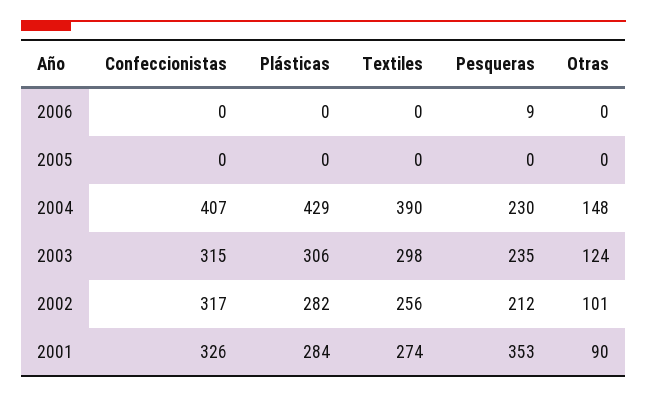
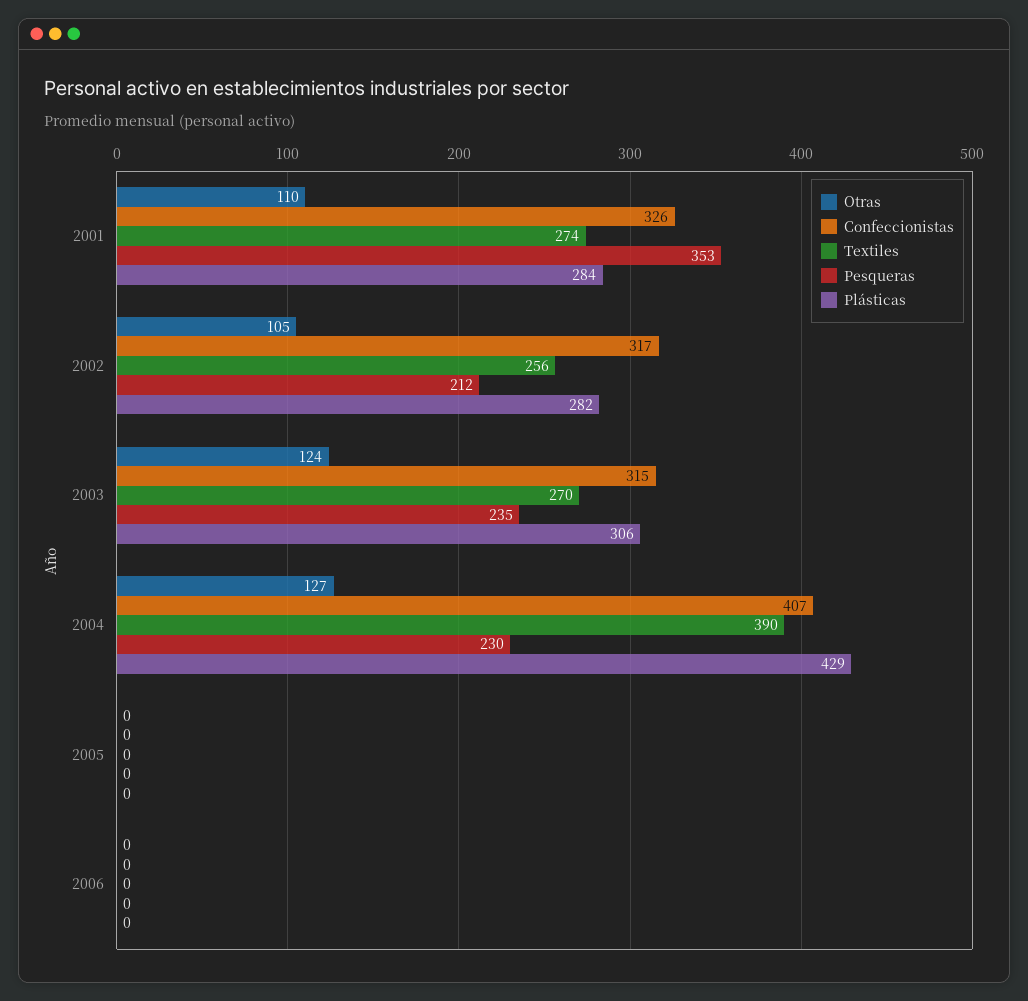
Pesqueras, 2006: 9 -> 0
Otras, 2004: 148 -> 127
Textiles, 2003: 298 -> 270
Otras, 2002: 101 -> 105
Otras, 2001: 90 -> 110

